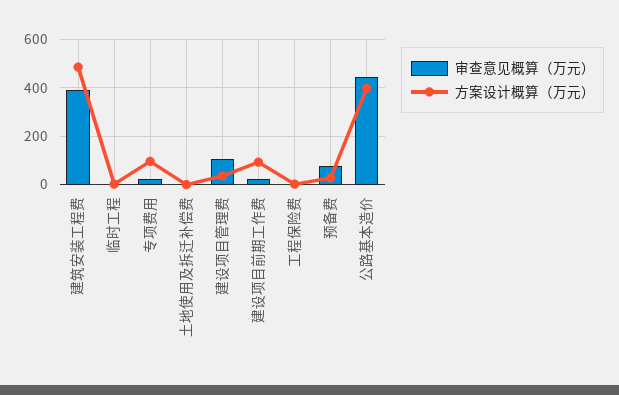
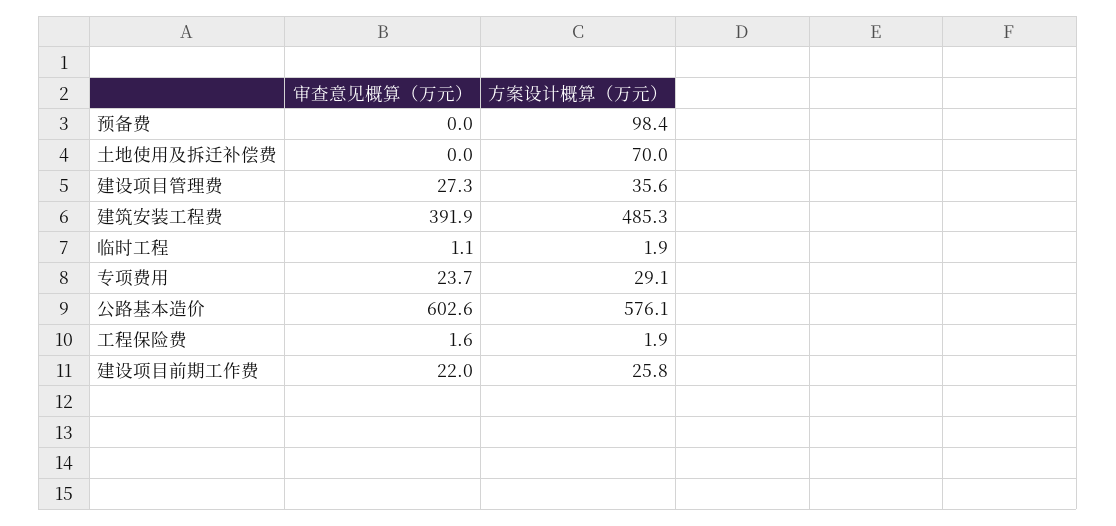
方案设计概算（万元）, 专项费用: 100 -> 29.1
方案设计概算（万元）, 土地使用及拆迁补偿费: 0 -> 70
审查意见概算（万元）, 建设项目管理费: 100 -> 27.3
方案设计概算（万元）, 建设项目前期工作费: 100 -> 25.8
审查意见概算（万元）, 预备费: 75 -> 0
方案设计概算（万元）, 预备费: 25 -> 98.4
审查意见概算（万元）, 公路基本造价: 450 -> 602.6
方案设计概算（万元）, 公路基本造价: 400 -> 576.1

